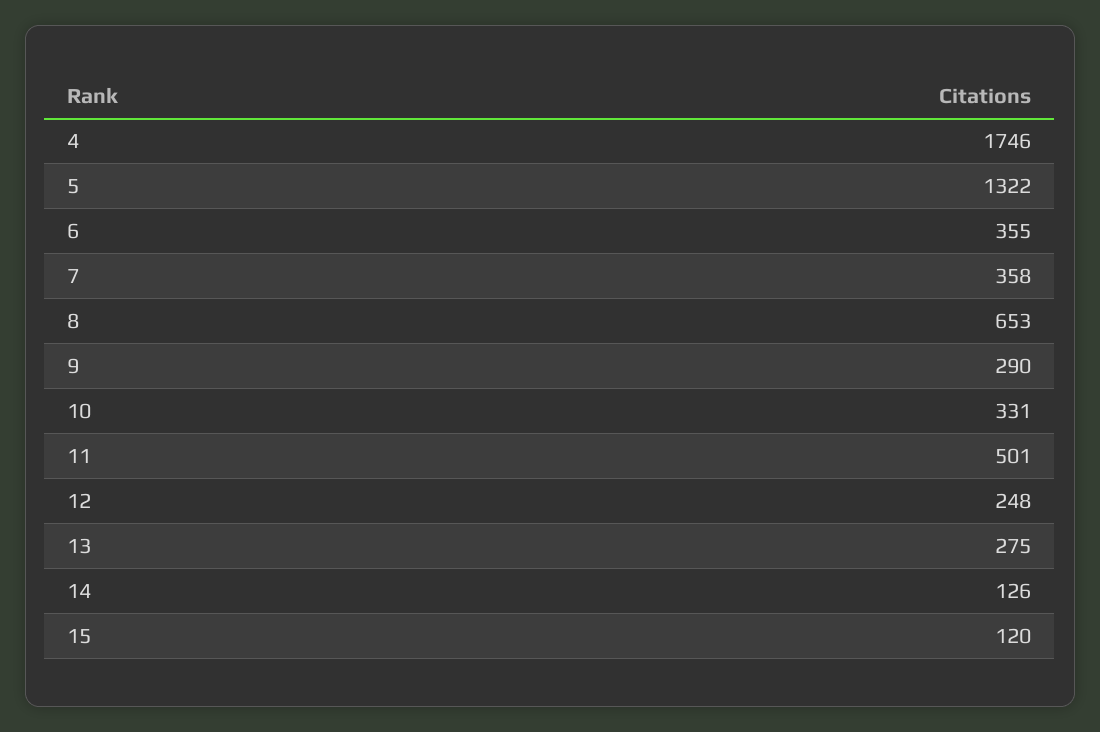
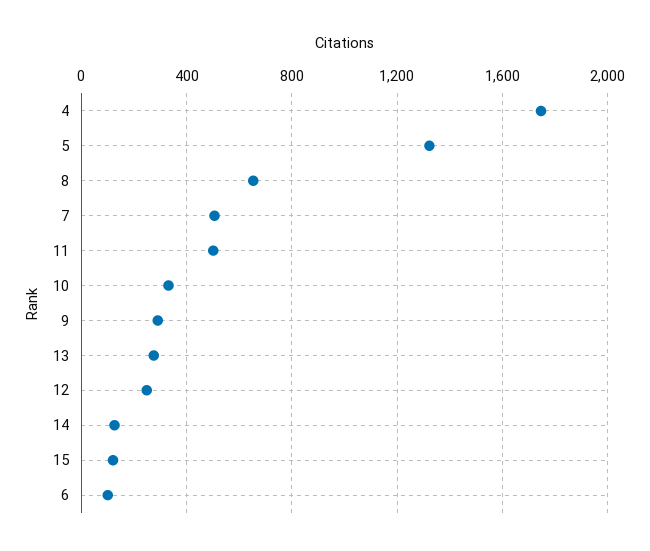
6: 355 -> 100
7: 358 -> 500

